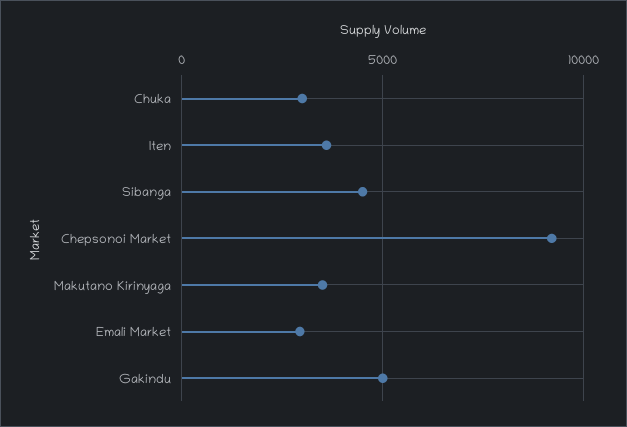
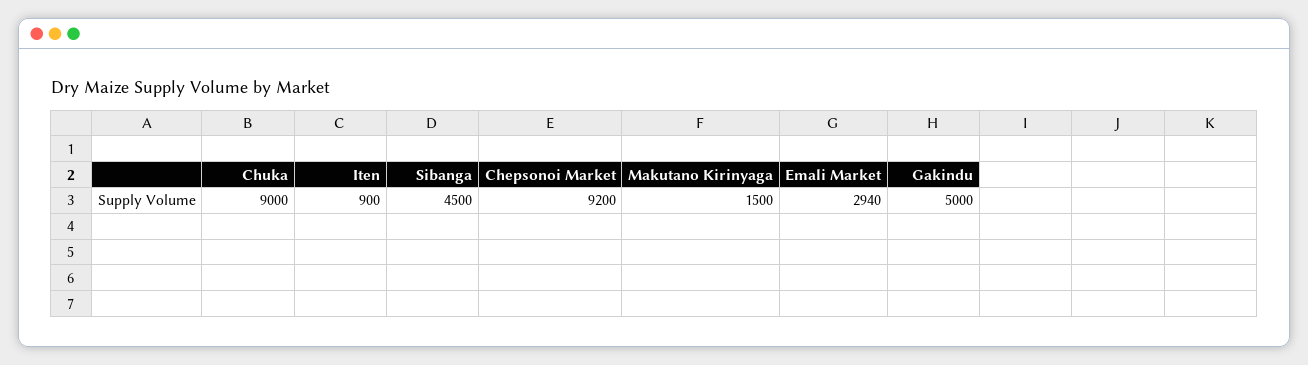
Chuka: 3000 -> 9000
Iten: 3500 -> 900
Makutano Kirinyaga: 3500 -> 1500

